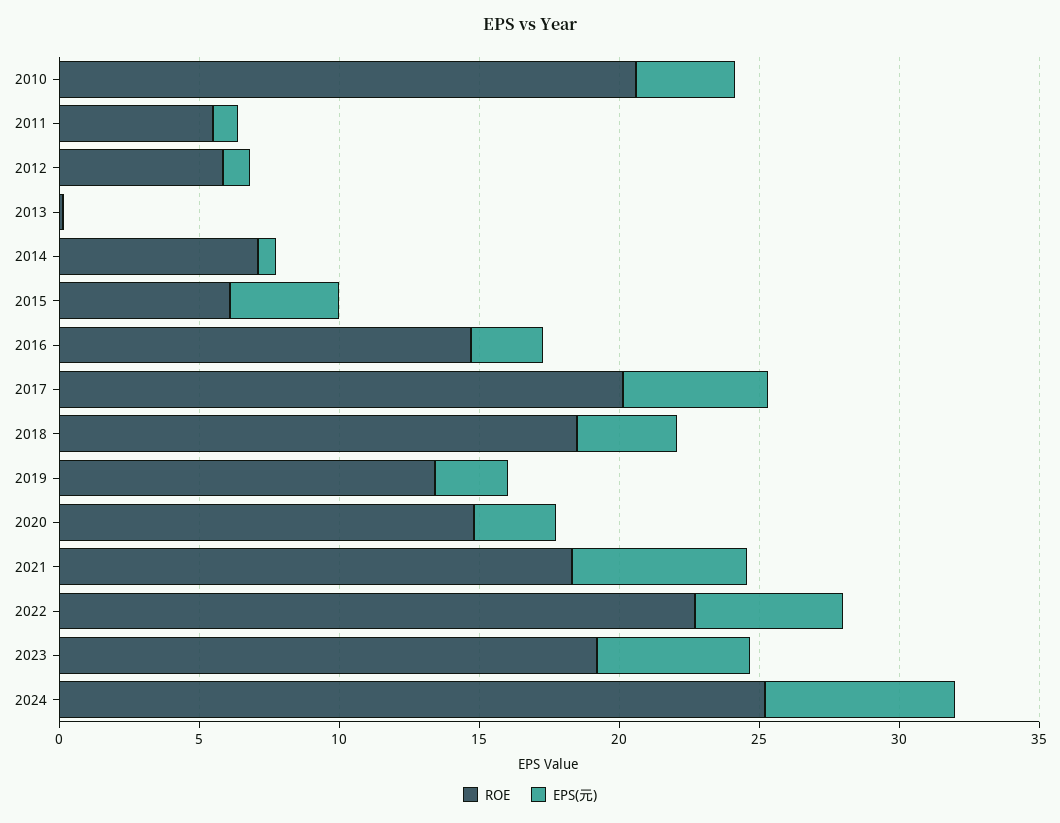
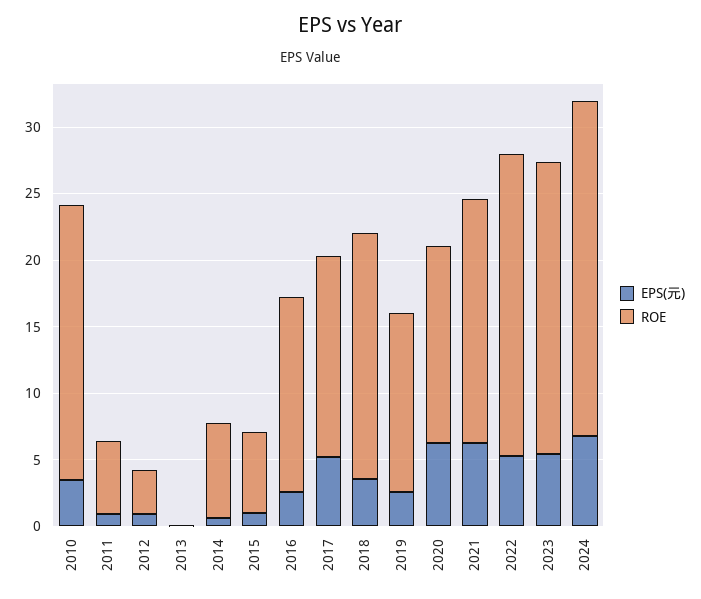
ROE, 2012: 6 -> 3
EPS(元), 2015: 4 -> 1
ROE, 2017: 20 -> 15
EPS(元), 2020: 3 -> 6
ROE, 2023: 19 -> 22

